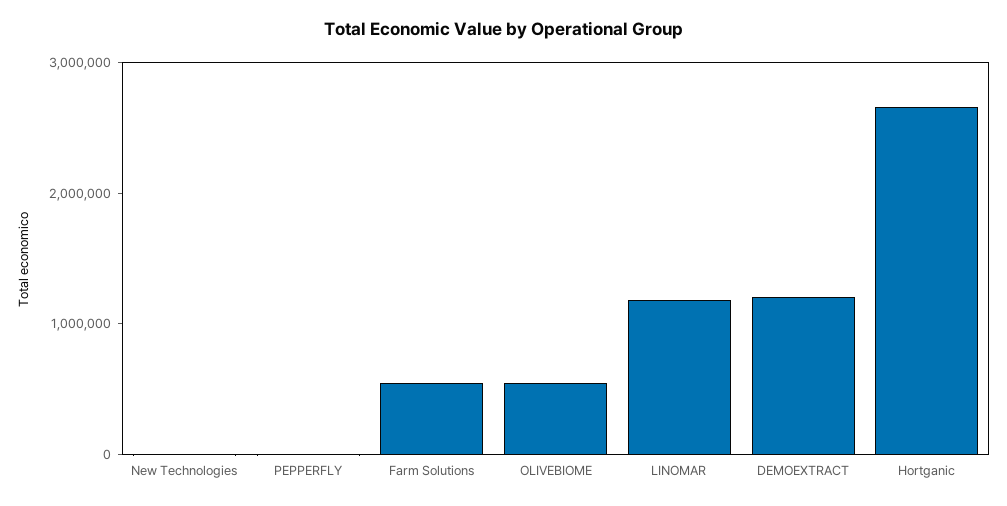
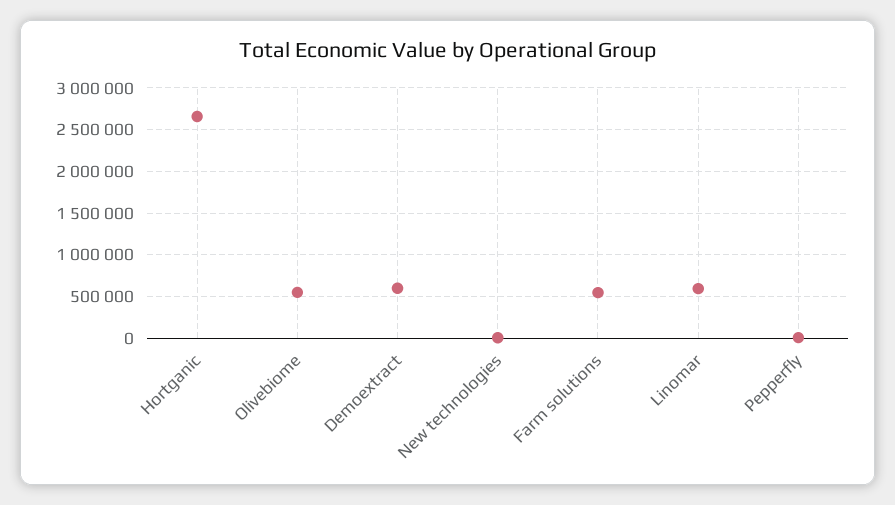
LINOMAR: 1200000 -> 600000
DEMOEXTRACT: 1200000 -> 600000

